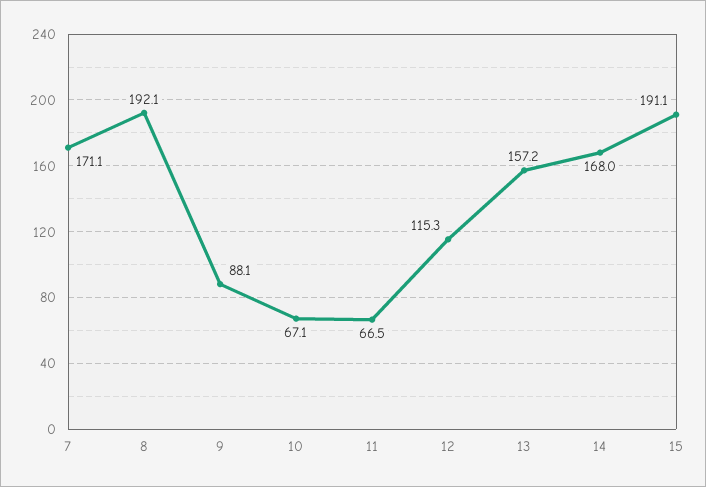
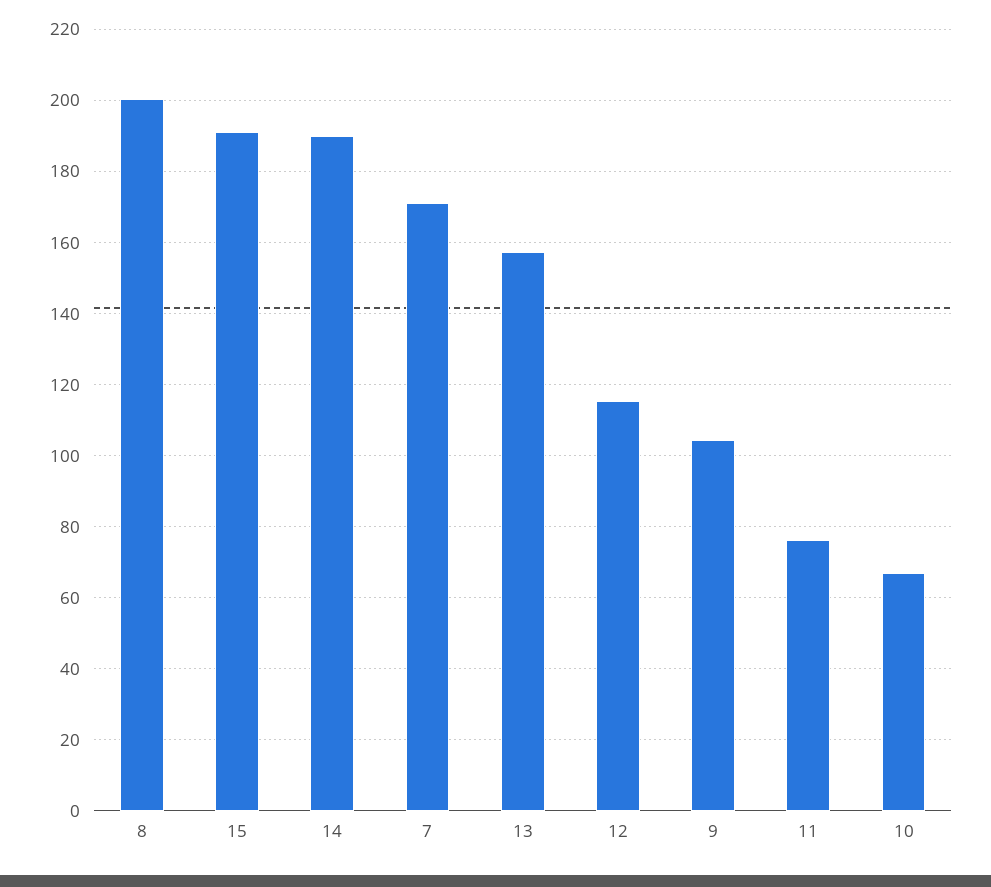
8: 192.1 -> 200
9: 88.1 -> 104
11: 66.5 -> 76
14: 168 -> 190

